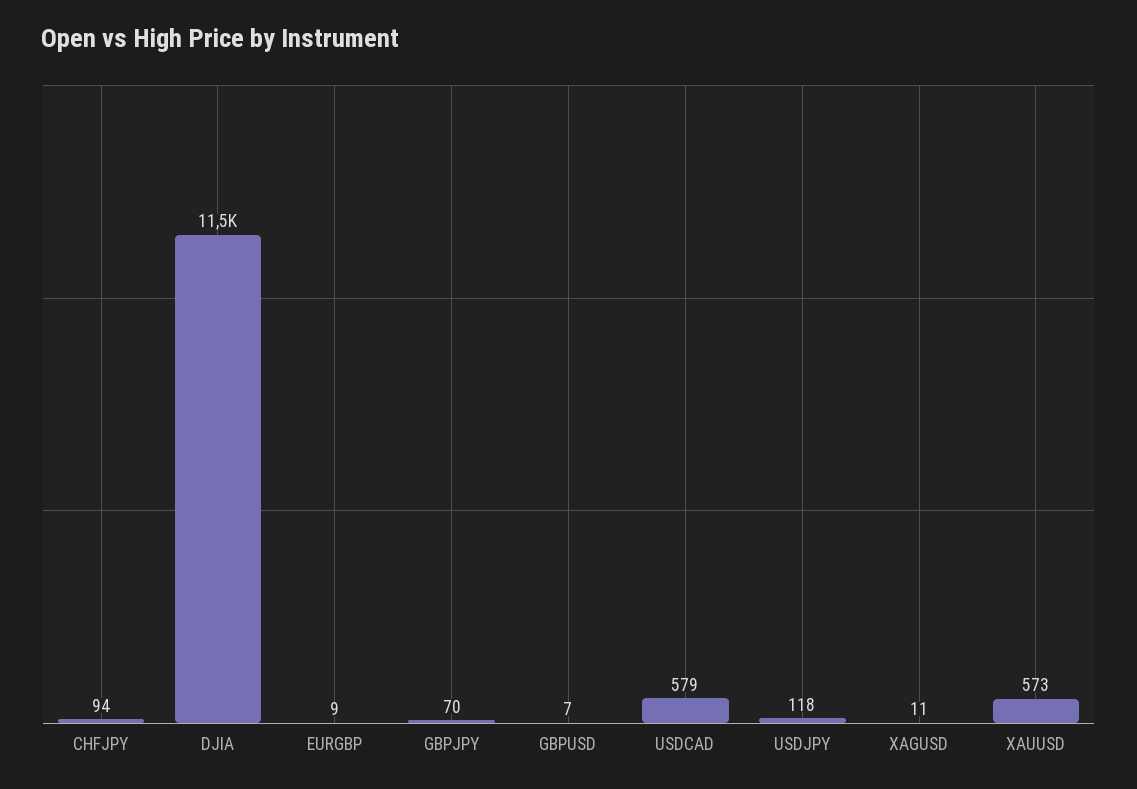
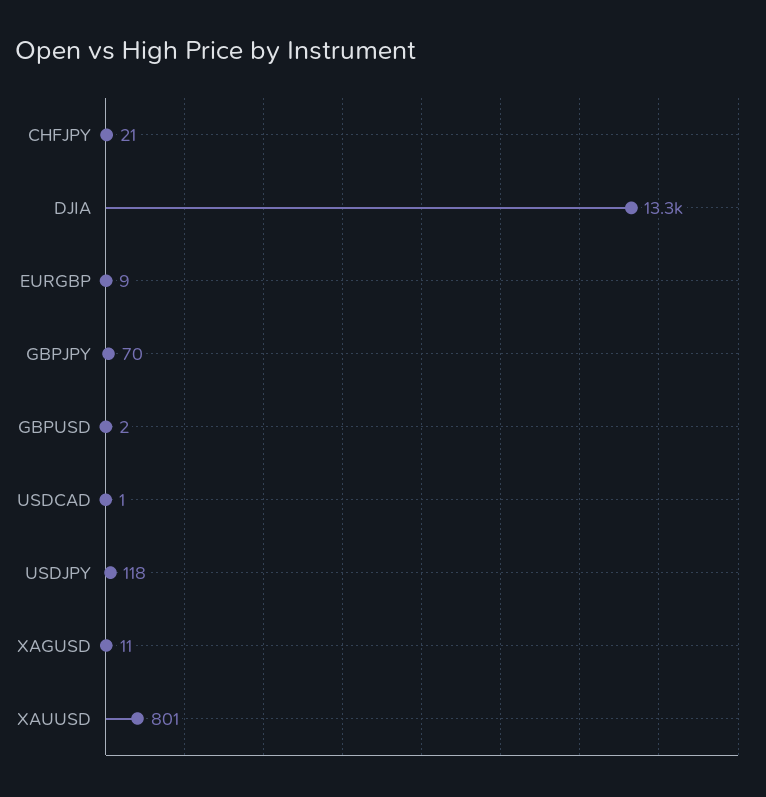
CHFJPY: 94 -> 21
DJIA: 11500 -> 13300
GBPUSD: 7 -> 2
USDCAD: 579 -> 1
XAUUSD: 573 -> 801

